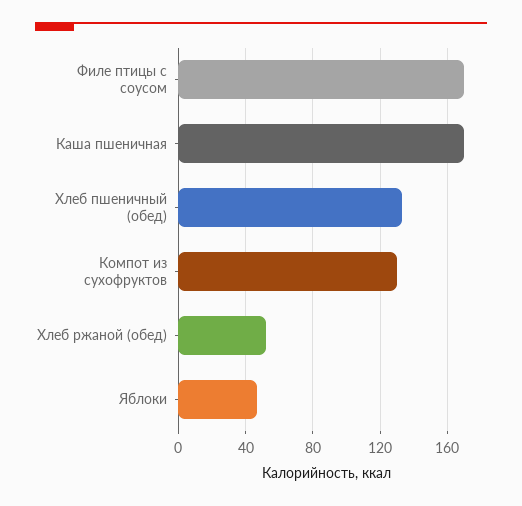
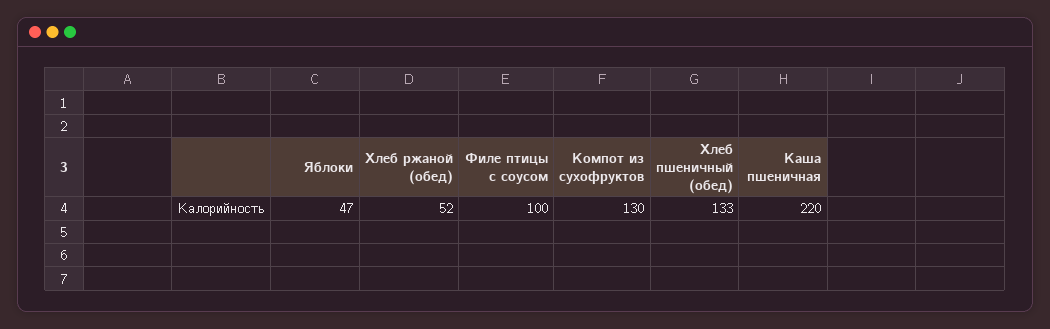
Филе птицы с соусом: 170 -> 100
Каша пшеничная: 170 -> 220

